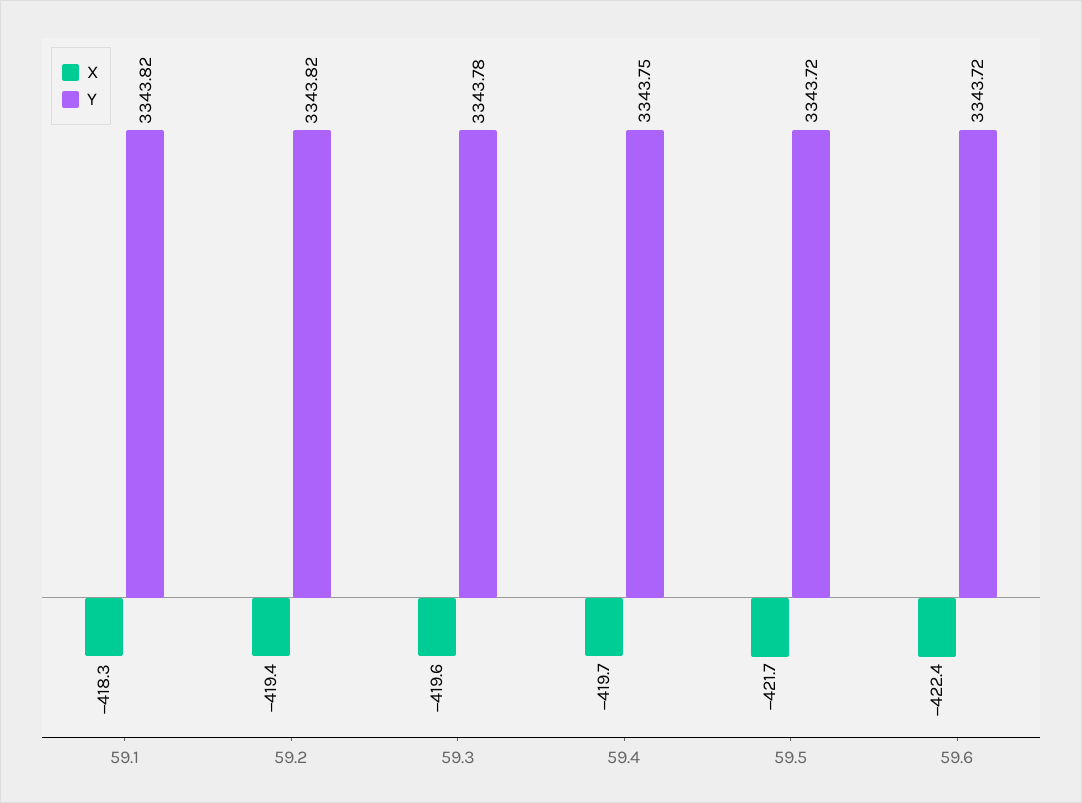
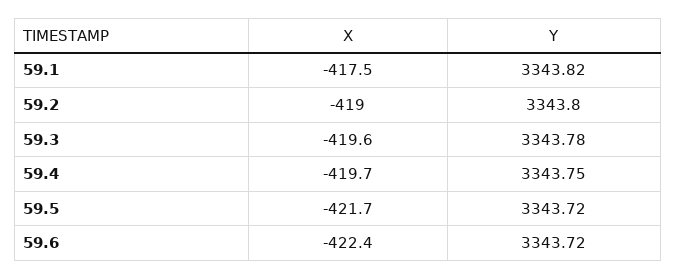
X, 59.1: -418.3 -> -417.5
X, 59.2: -419.4 -> -419
Y, 59.2: 3343.82 -> 3343.8

